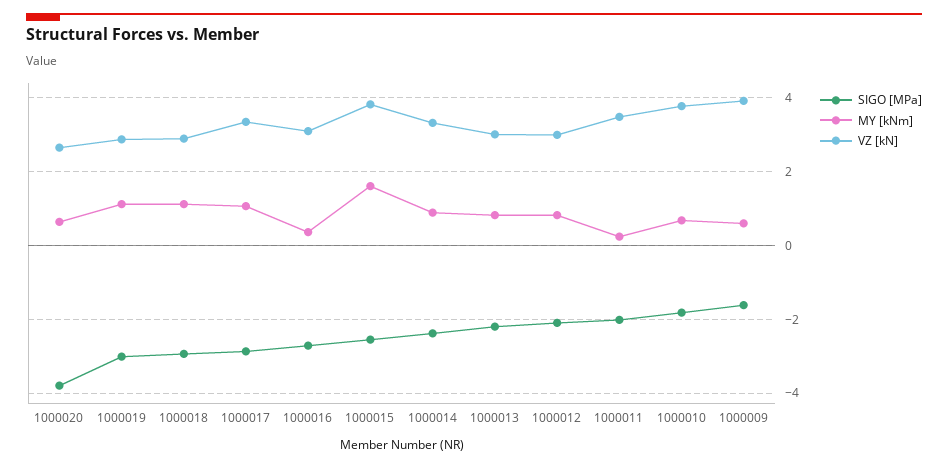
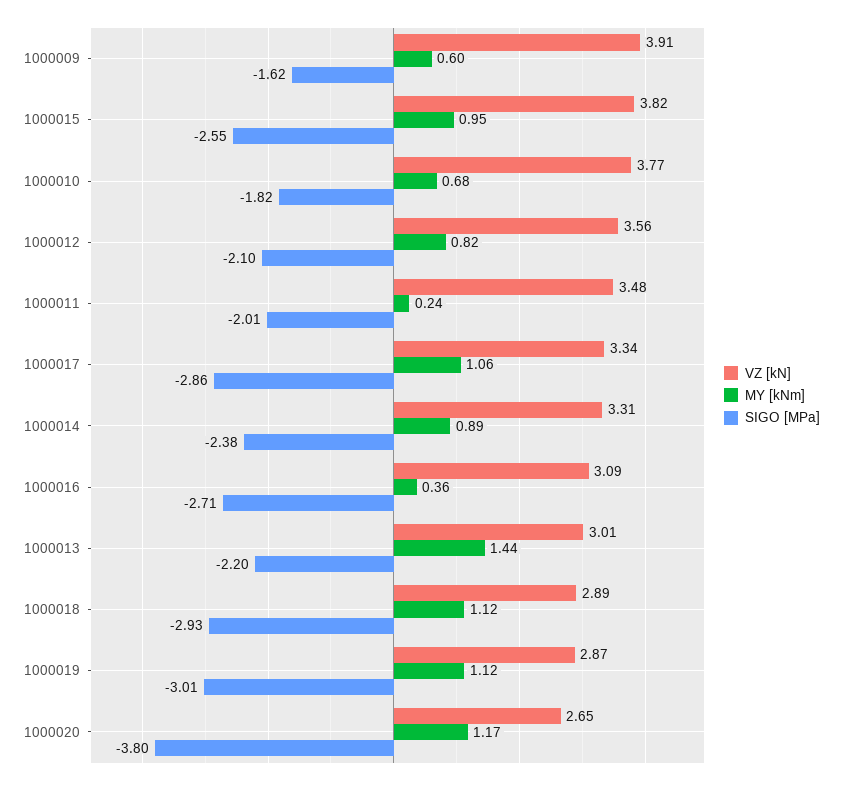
MY [kNm], 1000020: 0.6 -> 1.17
MY [kNm], 1000015: 1.6 -> 0.95
MY [kNm], 1000013: 0.8 -> 1.44
VZ [kN], 1000012: 3 -> 3.56

